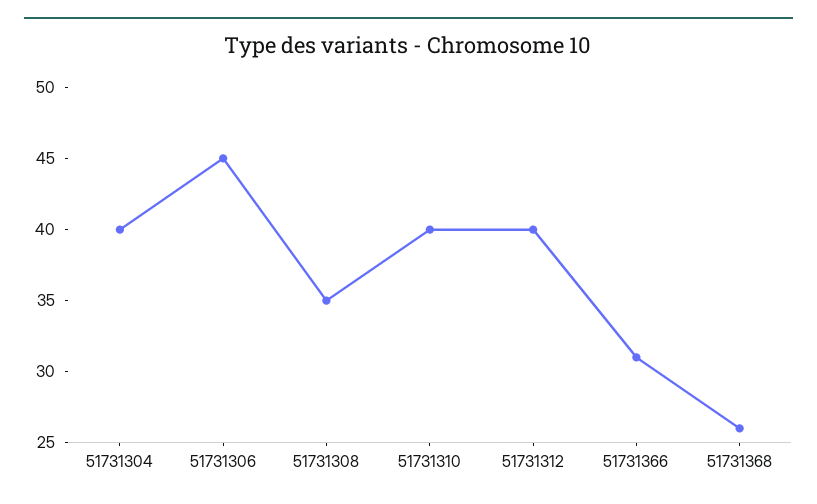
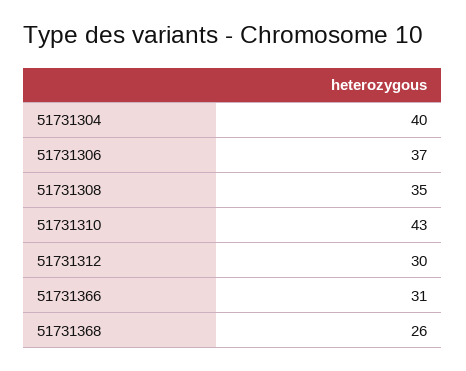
51731306: 45 -> 37
51731310: 40 -> 43
51731312: 40 -> 30

